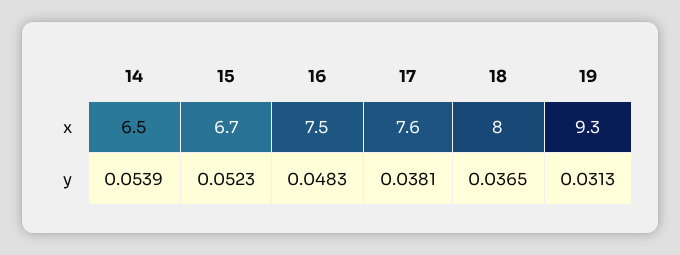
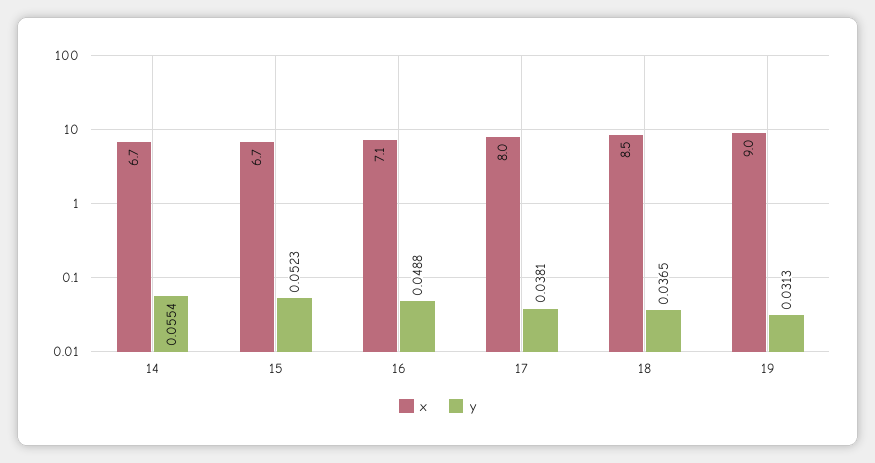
x, 14: 6.5 -> 6.7
x, 16: 7.5 -> 7.1
x, 17: 7.6 -> 8
x, 18: 8 -> 8.5
x, 19: 9.3 -> 9
y, 14: 0.0539 -> 0.0554
y, 16: 0.0483 -> 0.0488

